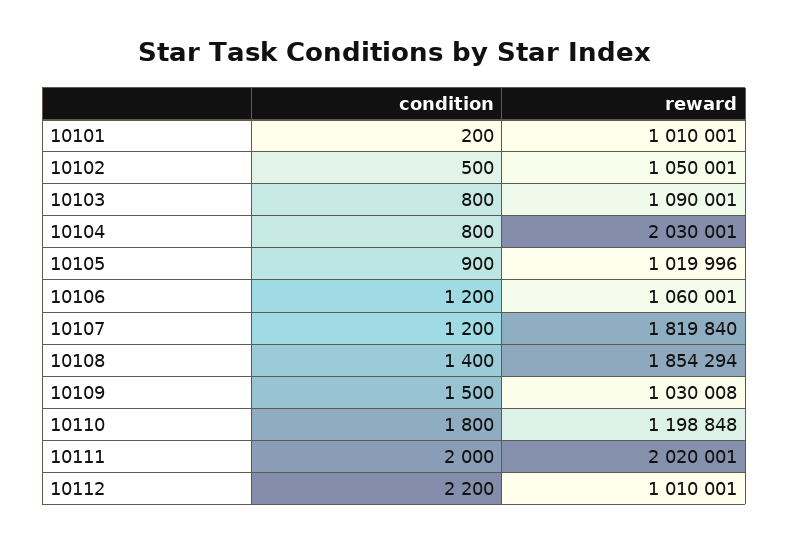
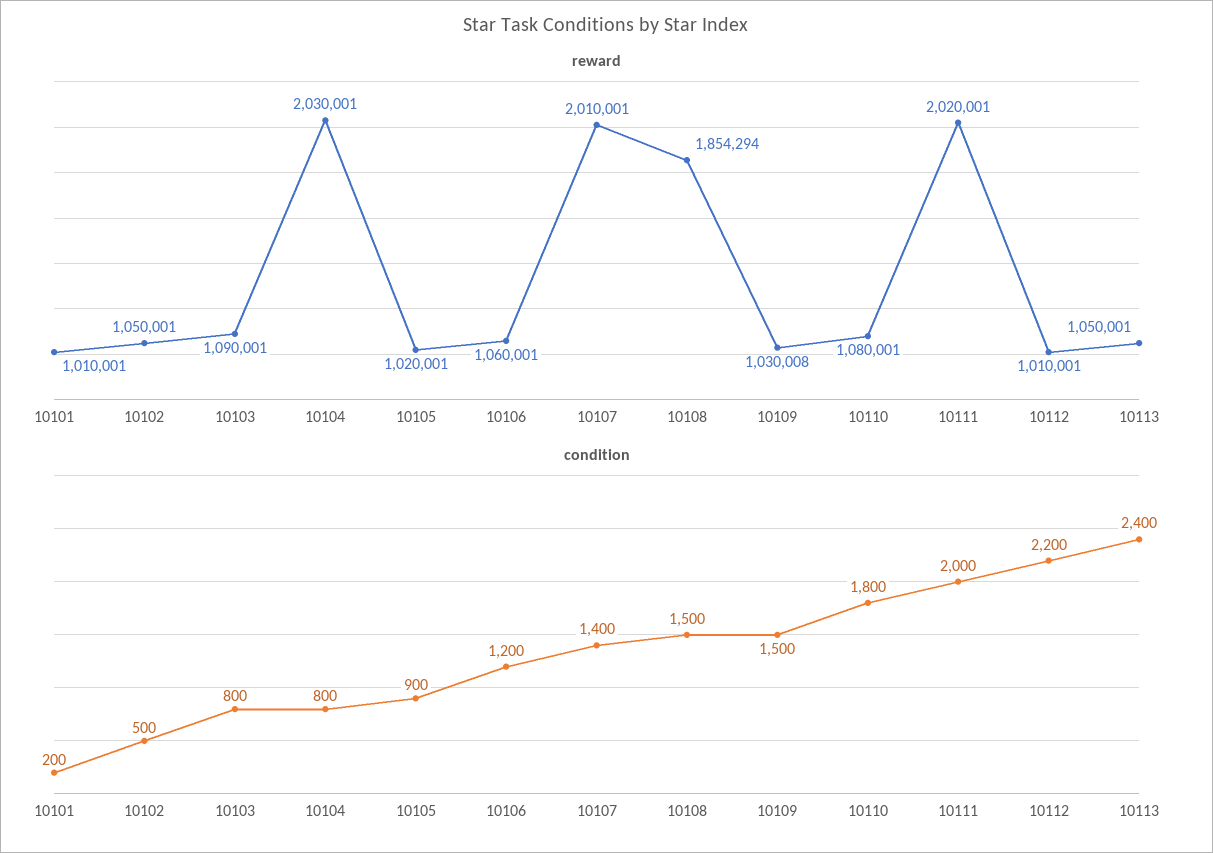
reward, 10105: 1019996 -> 1020001
condition, 10107: 1200 -> 1400
reward, 10107: 1819840 -> 2010001
condition, 10108: 1400 -> 1500
reward, 10110: 1198848 -> 1080001
reward, 10113: none -> 1050001
condition, 10113: none -> 2400

